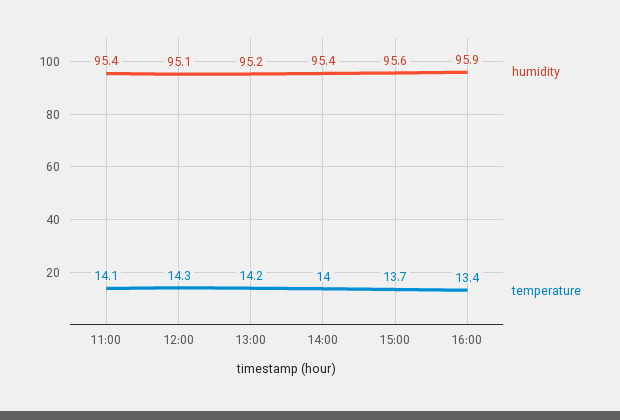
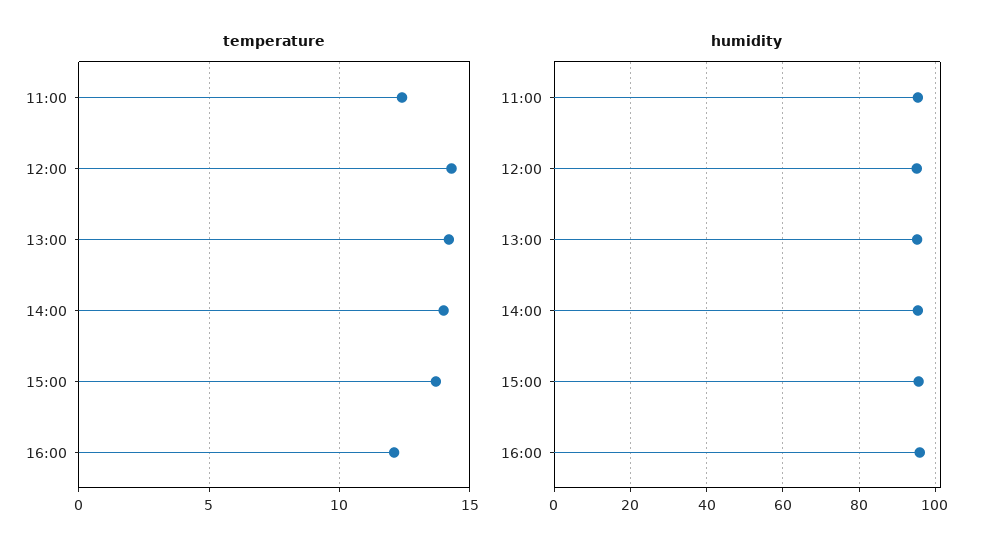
temperature, 11:00: 14.1 -> 12.5
temperature, 16:00: 13.4 -> 12

